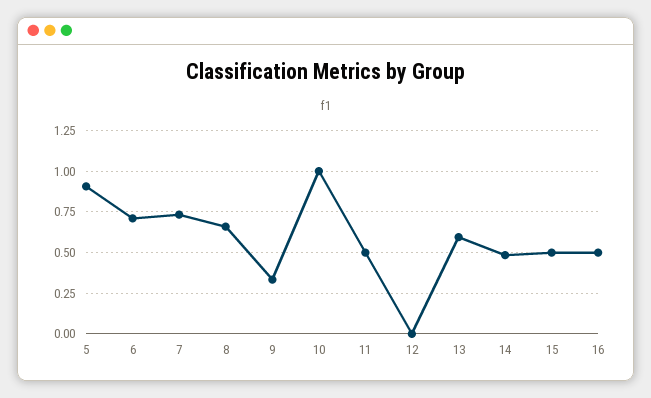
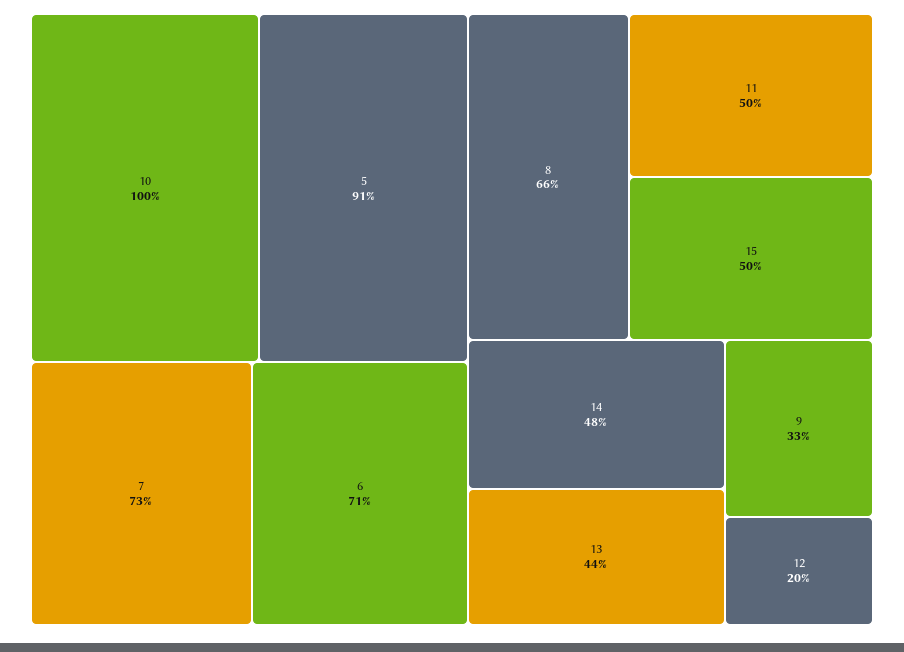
12: 0 -> 0.2
13: 0.6 -> 0.44
16: 0.5 -> none

